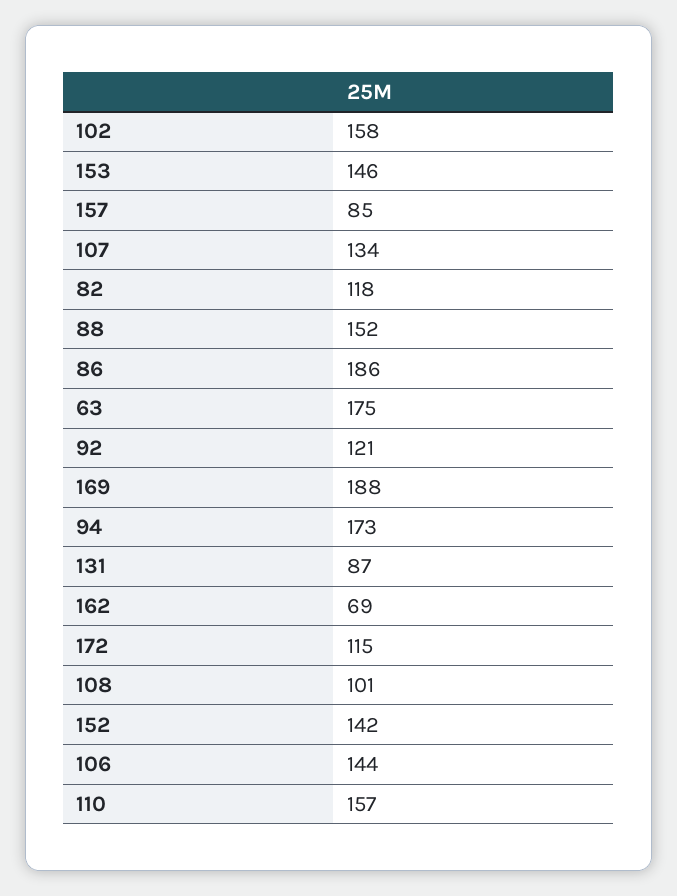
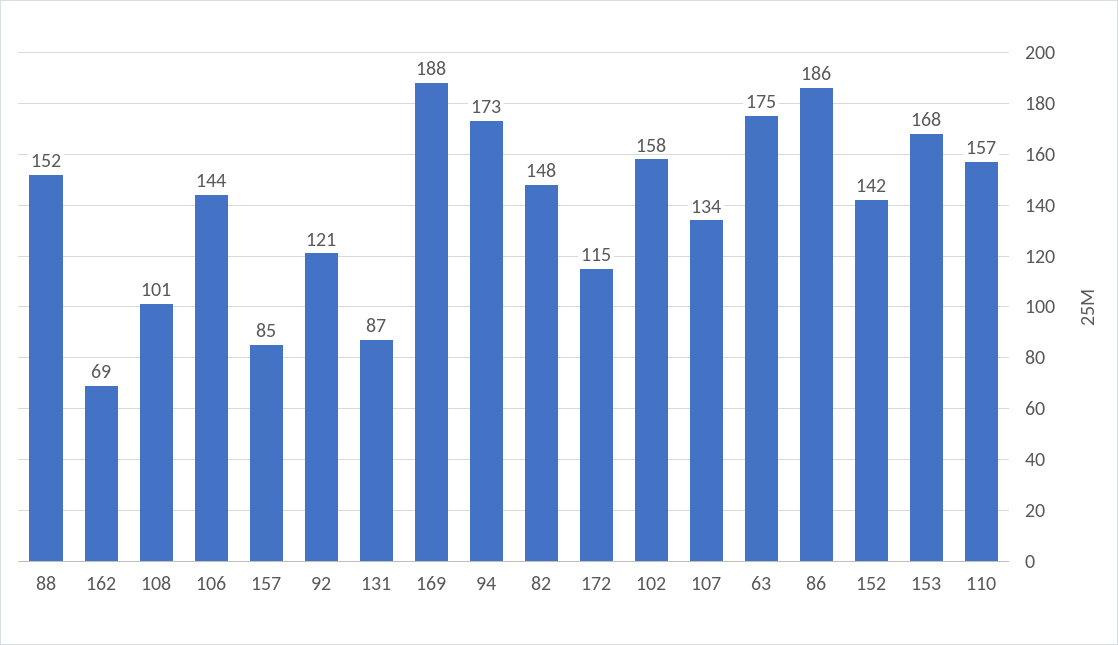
153: 146 -> 168
82: 118 -> 148

